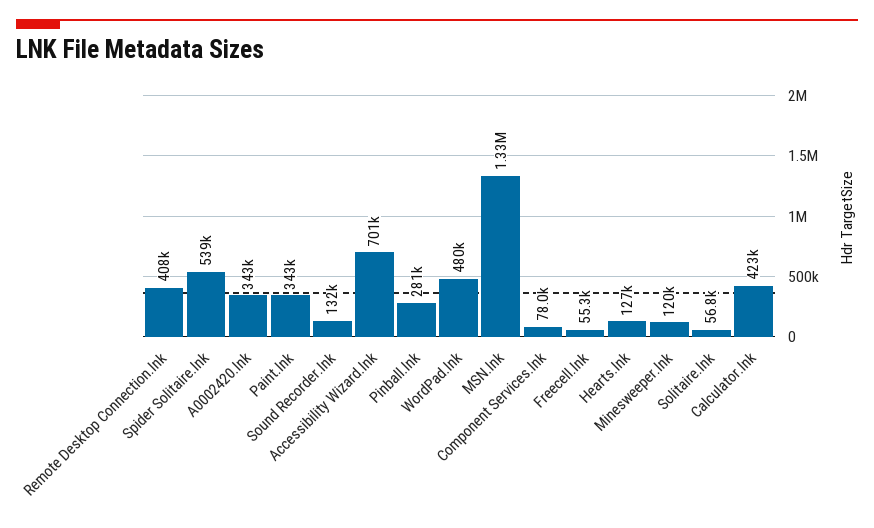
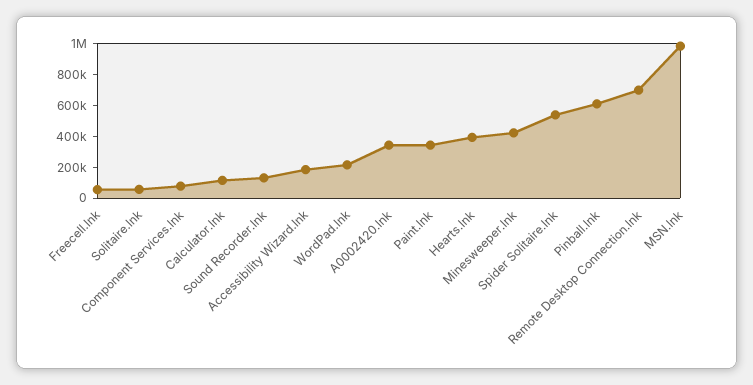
Remote Desktop Connection.lnk: 408000 -> 700000
Accessibility Wizard.lnk: 701000 -> 200000
Pinball.lnk: 281000 -> 600000
WordPad.lnk: 480000 -> 200000
MSN.lnk: 1330000 -> 1000000
Hearts.lnk: 127000 -> 400000
Minesweeper.lnk: 120000 -> 400000
Calculator.lnk: 423000 -> 100000

